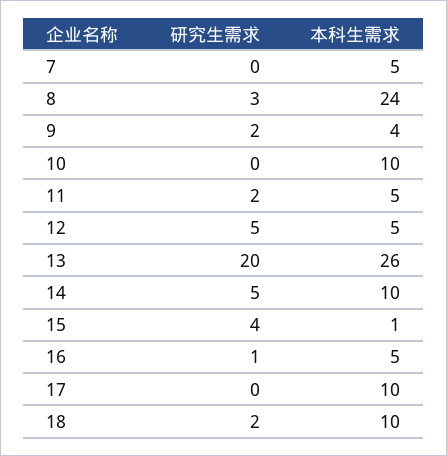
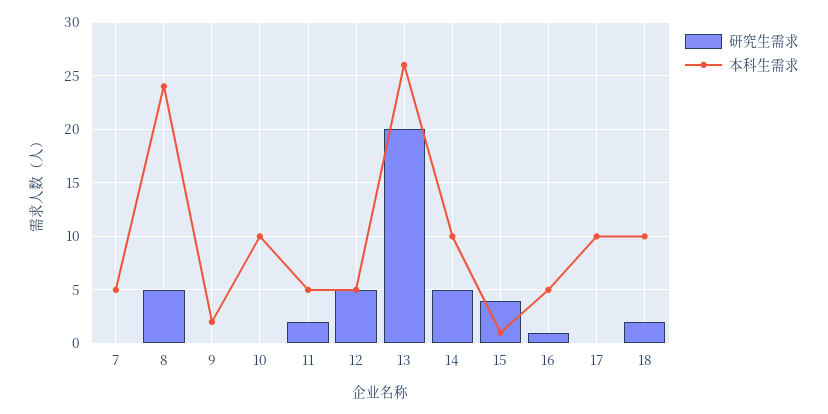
研究生需求, 8: 3 -> 5
研究生需求, 9: 2 -> 0
本科生需求, 9: 4 -> 2

